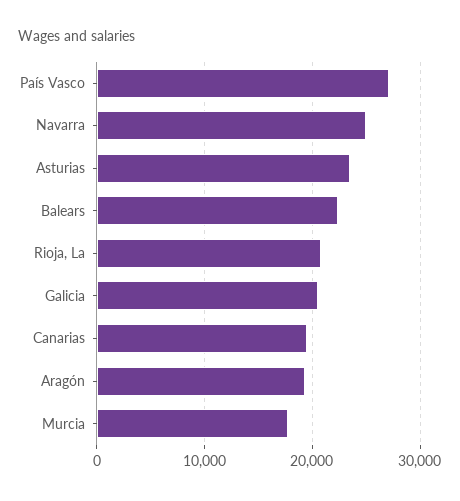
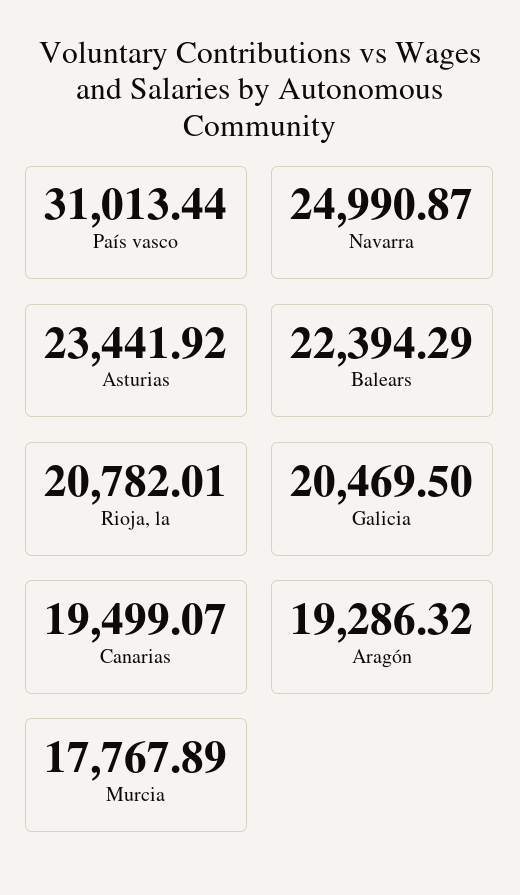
País Vasco: 27000 -> 31013.44

